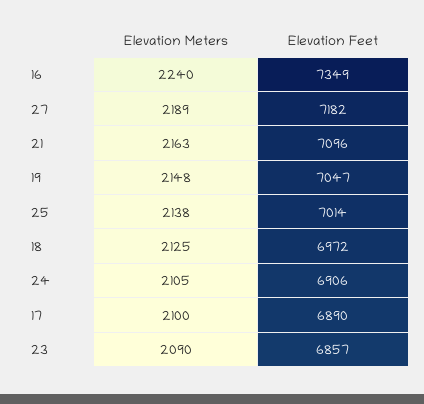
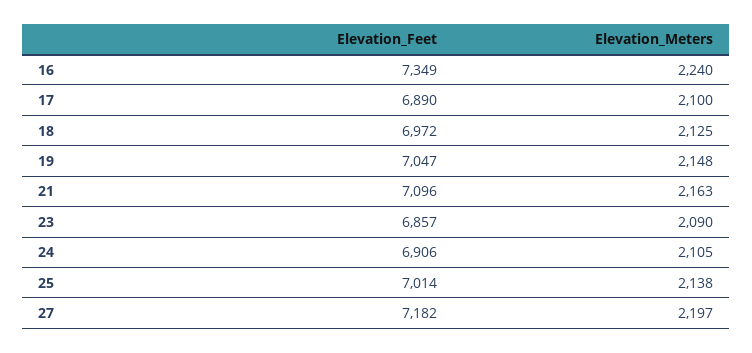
Elevation Meters, 27: 2189 -> 2197

